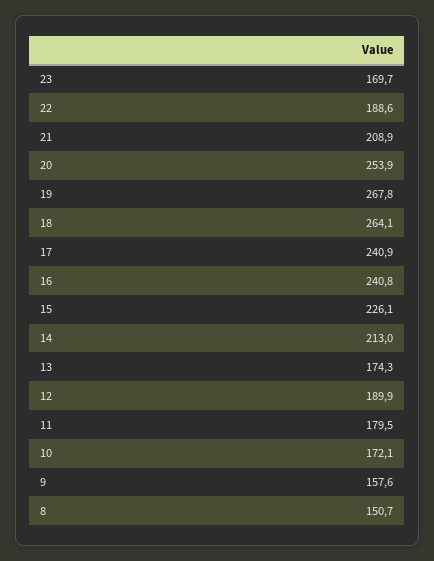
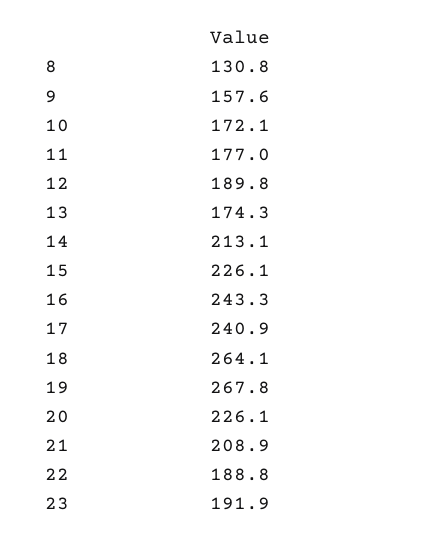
23: 169.7 -> 191.9
22: 188.6 -> 188.8
20: 253.9 -> 226.1
16: 240.8 -> 243.3
14: 213 -> 213.1
12: 189.9 -> 189.8
11: 179.5 -> 177
8: 150.7 -> 130.8

